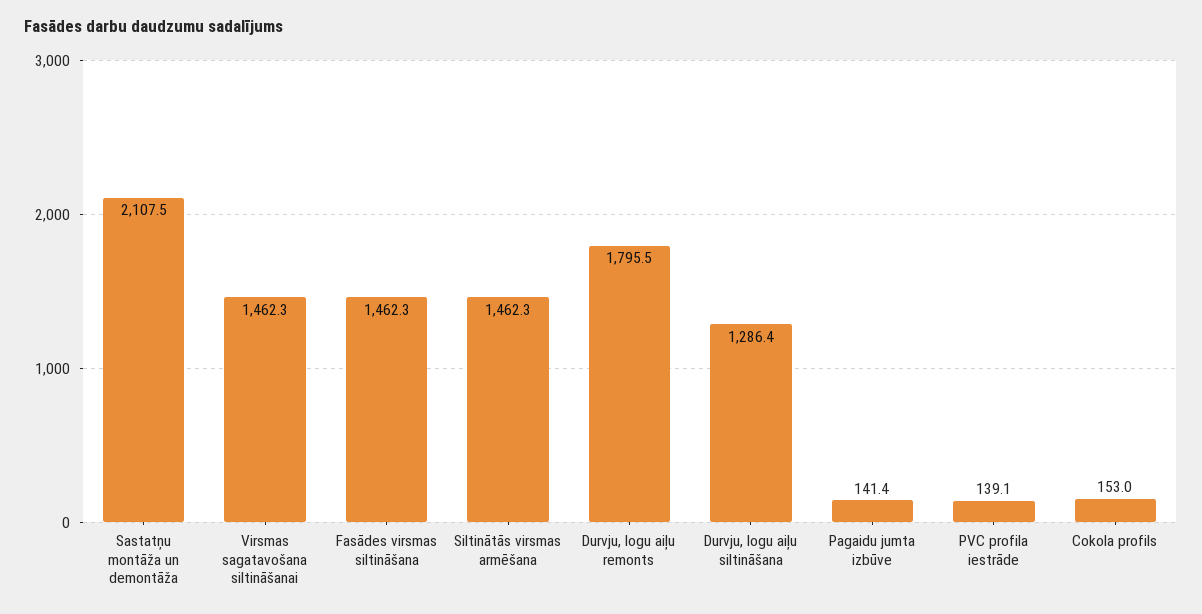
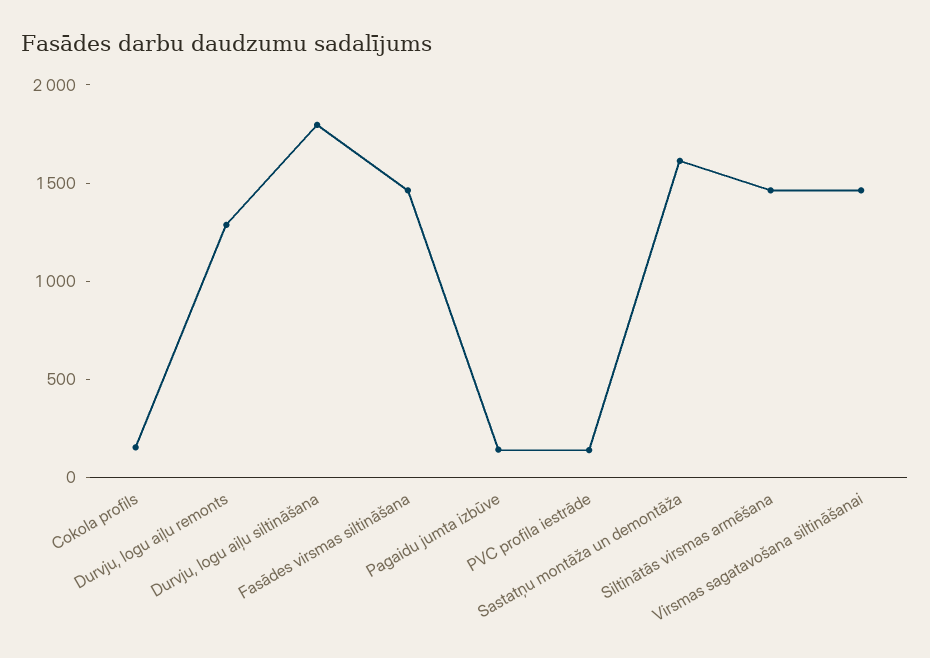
Sastatņu montāža un demontāža: 2107.5 -> 1600
Durvju, logu aiļu remonts: 1795.5 -> 1300
Durvju, logu aiļu siltināšana: 1286.4 -> 1800

